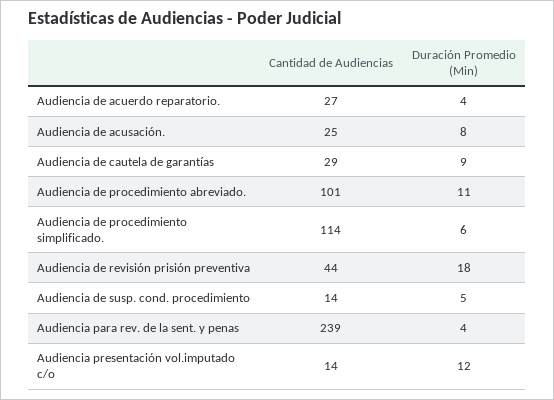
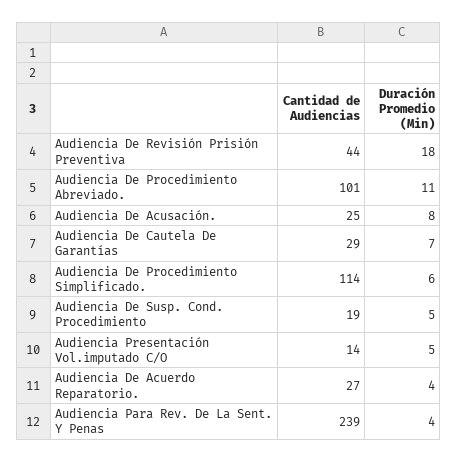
Duración Promedio (Min), Audiencia de cautela de garantías: 9 -> 7
Cantidad de Audiencias, Audiencia de susp. cond. procedimiento: 14 -> 19
Duración Promedio (Min), Audiencia presentación vol.imputado c/o: 12 -> 5

